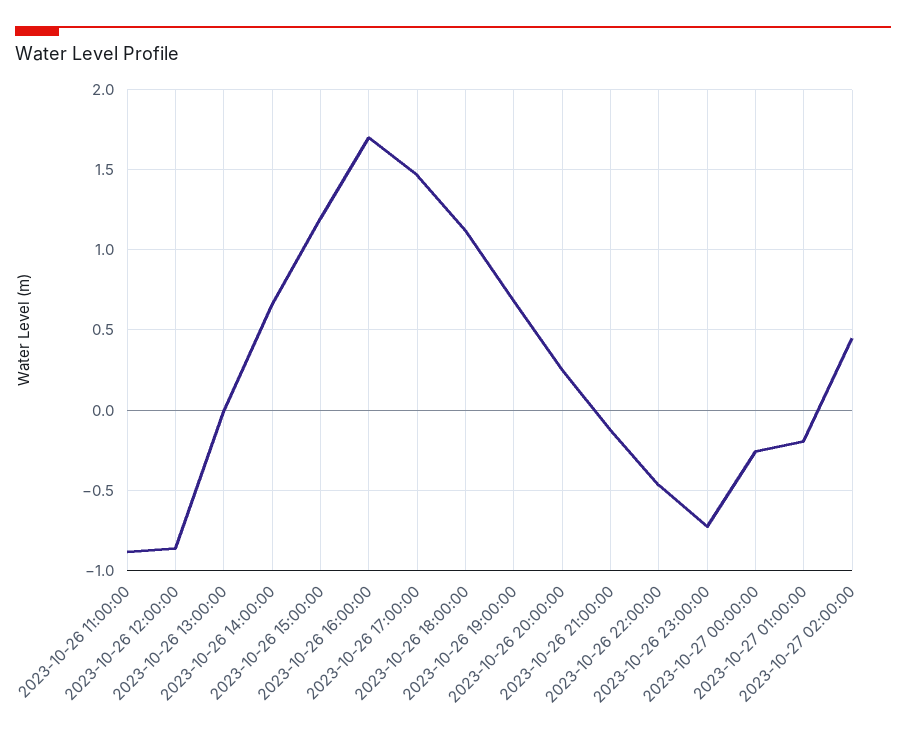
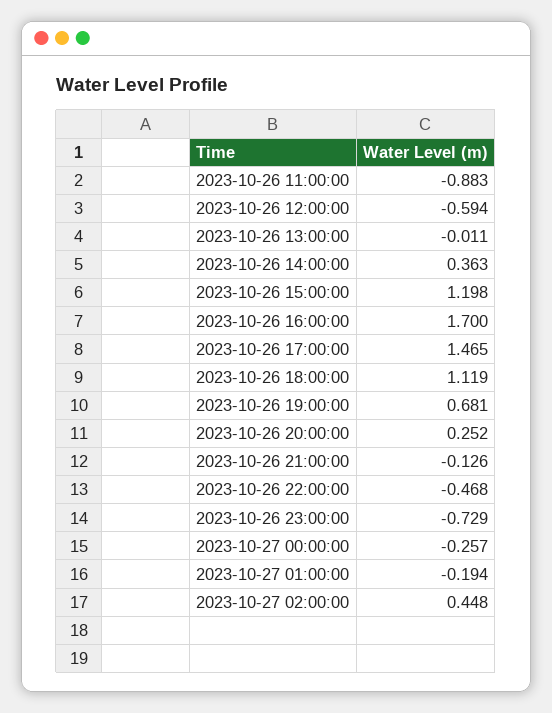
2023-10-26 12:00:00: -0.85 -> -0.594
2023-10-26 14:00:00: 0.65 -> 0.363

